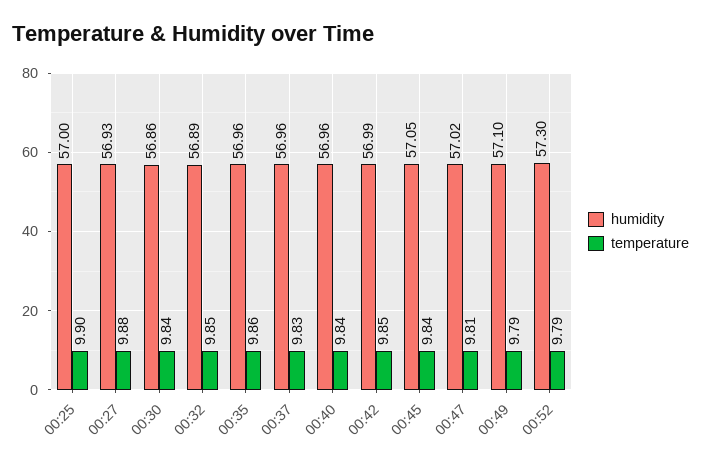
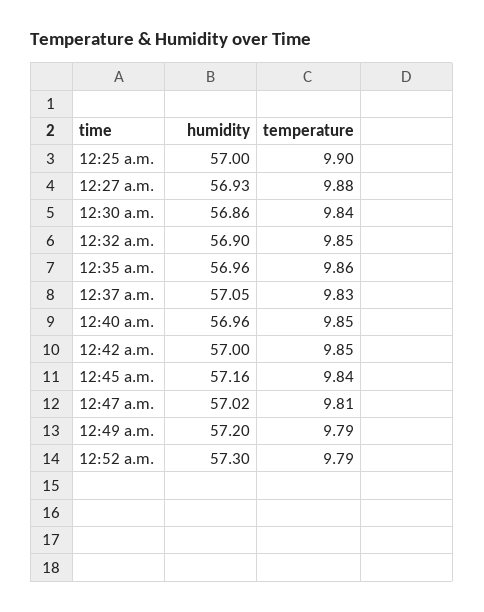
humidity, 00:32: 56.89 -> 56.9
humidity, 00:37: 56.96 -> 57.05
temperature, 00:40: 9.84 -> 9.85
humidity, 00:42: 56.99 -> 57
humidity, 00:45: 57.05 -> 57.16
humidity, 00:49: 57.1 -> 57.2

